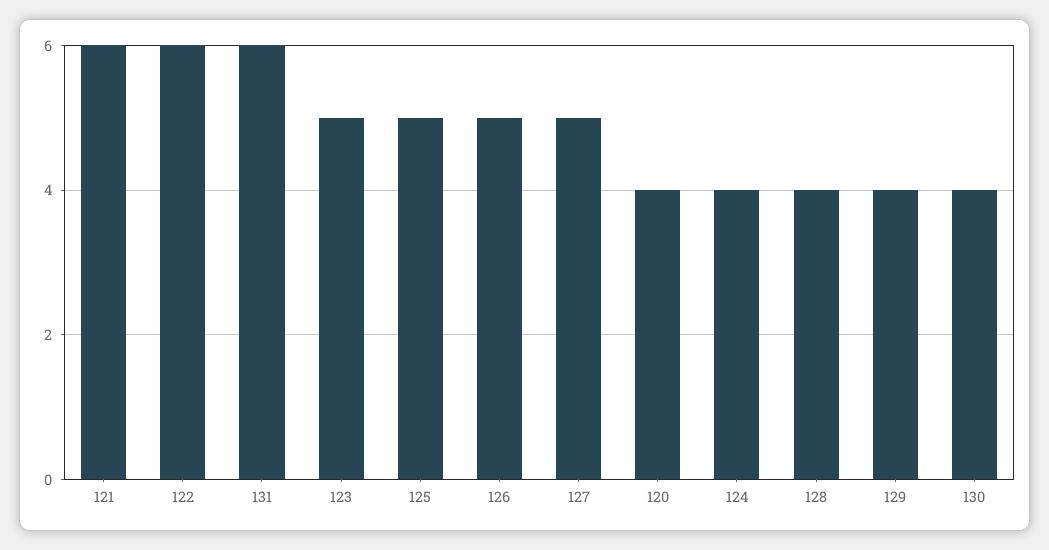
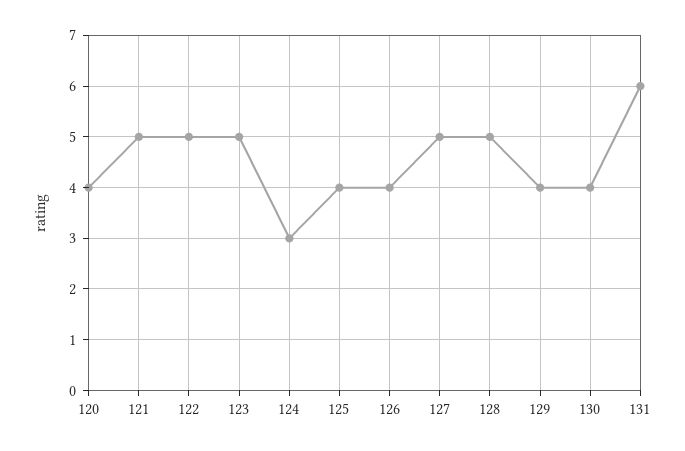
121: 6 -> 5
122: 6 -> 5
125: 5 -> 4
126: 5 -> 4
124: 4 -> 3
128: 4 -> 5

